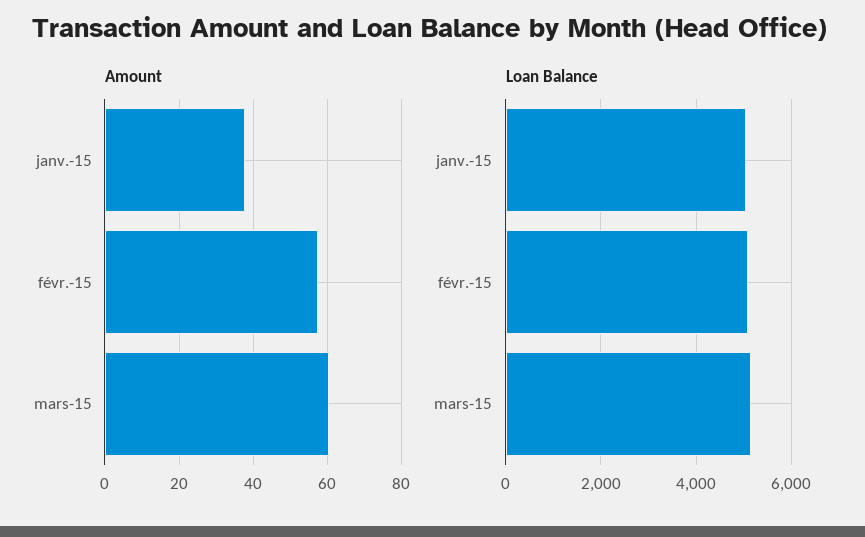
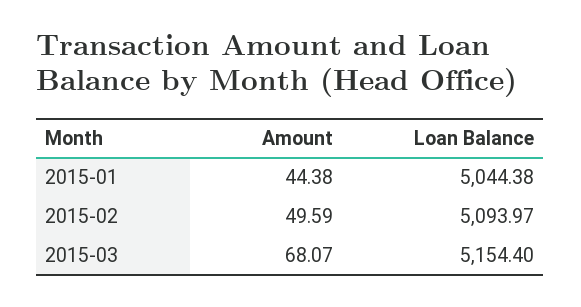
Amount, janv.-15: 38 -> 44.38
Amount, févr.-15: 58 -> 49.59
Amount, mars-15: 60 -> 68.07

